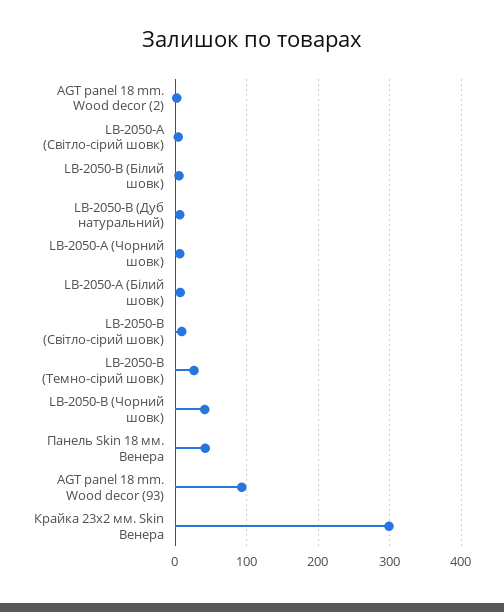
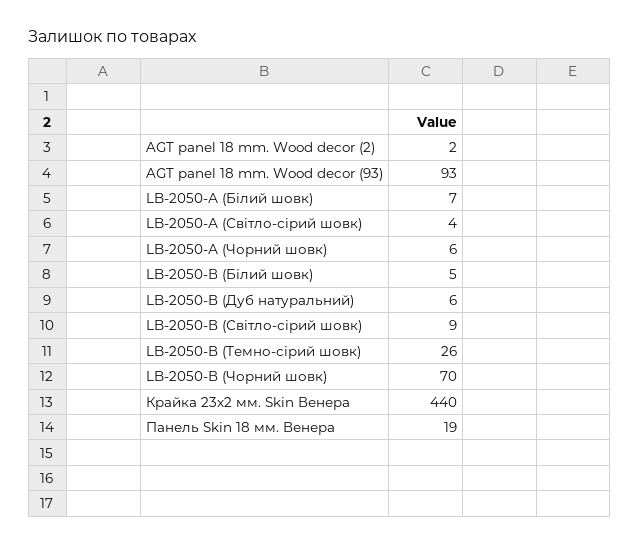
LB-2050-В (Чорний шовк): 40 -> 70
Панель Skin 18 мм. Венера: 40 -> 19
Крайка 23x2 мм. Skin Венера: 300 -> 440

